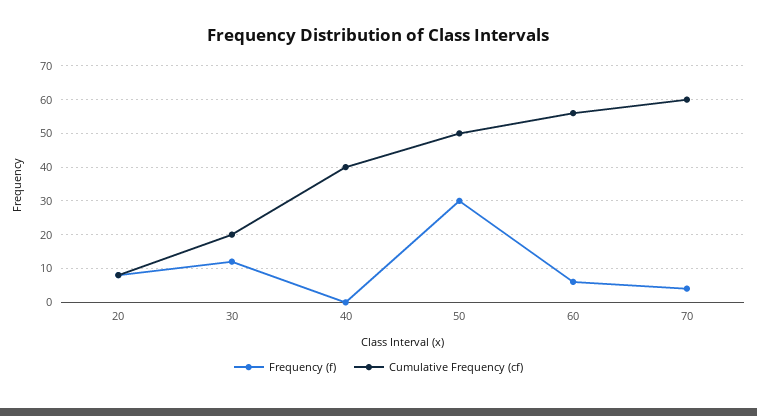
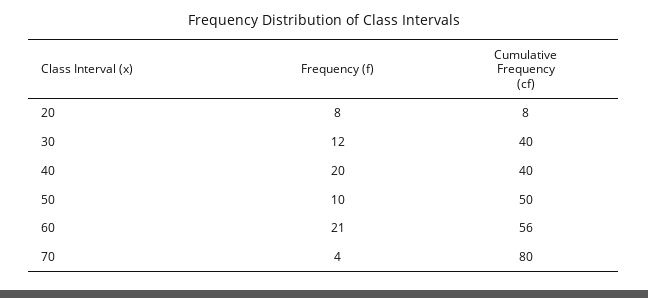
Cumulative Frequency (cf), 30: 20 -> 40
Frequency (f), 40: 0 -> 20
Frequency (f), 50: 30 -> 10
Frequency (f), 60: 5 -> 21
Cumulative Frequency (cf), 70: 60 -> 80

